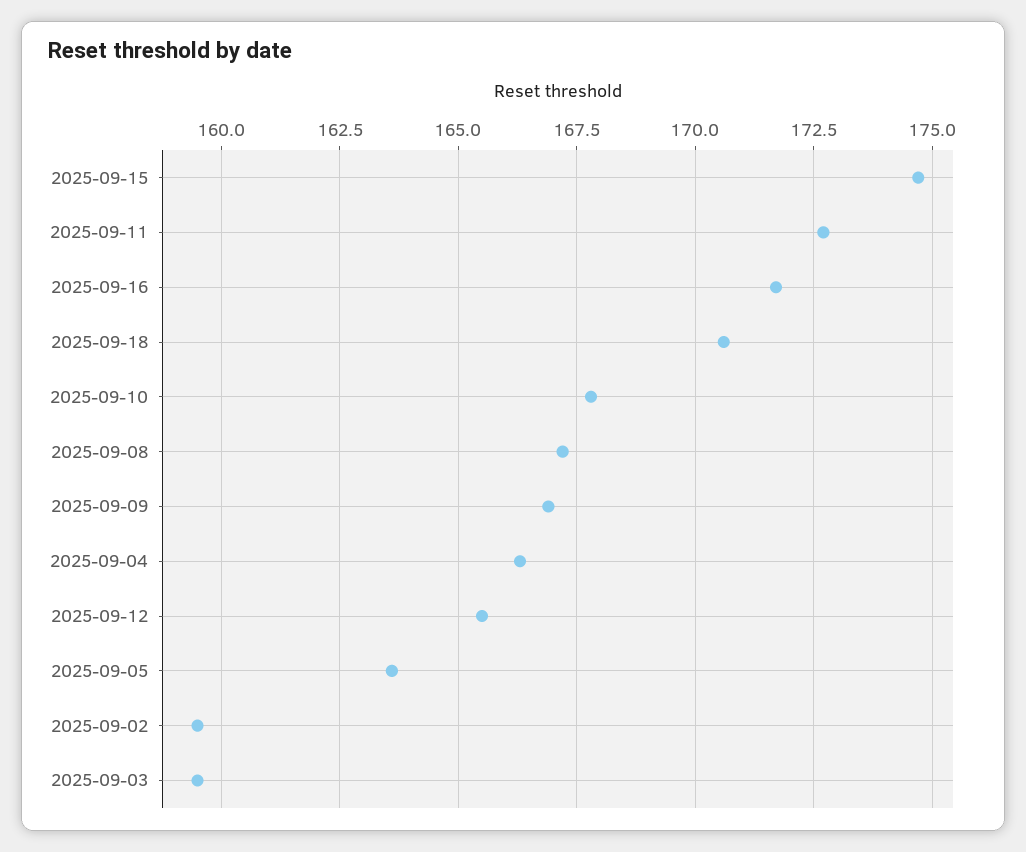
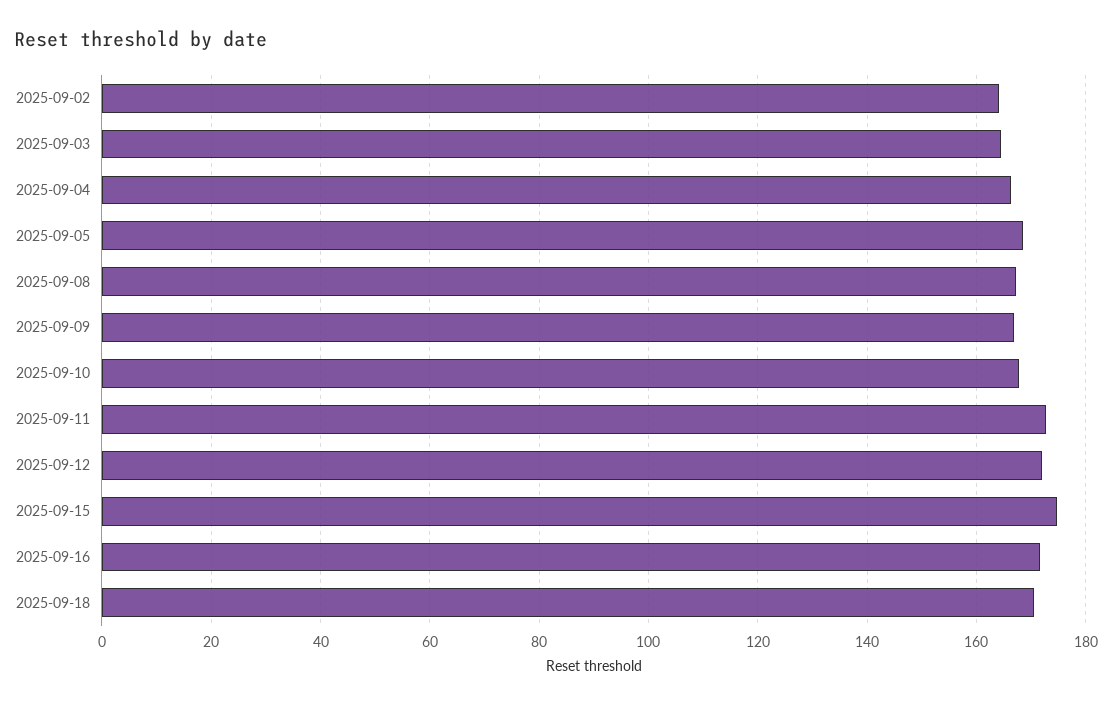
2025-09-12: 165.5 -> 172
2025-09-05: 163.5 -> 168
2025-09-02: 159.5 -> 164
2025-09-03: 159.5 -> 164

